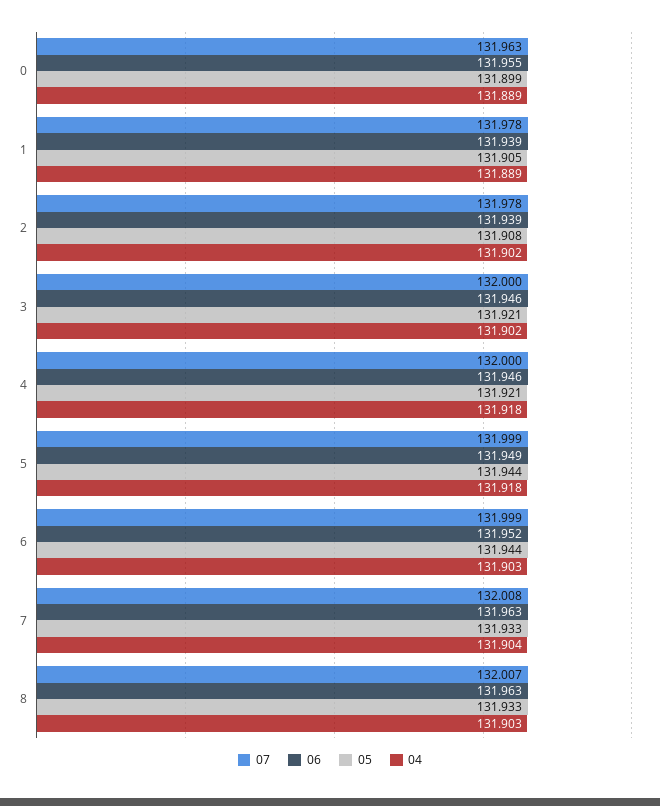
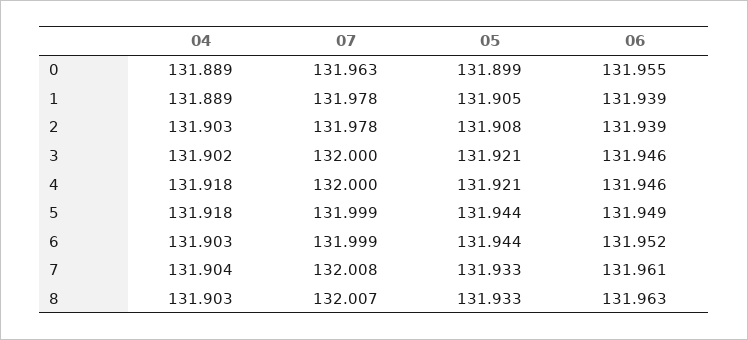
04, 2: 131.902 -> 131.903
06, 7: 131.963 -> 131.961

